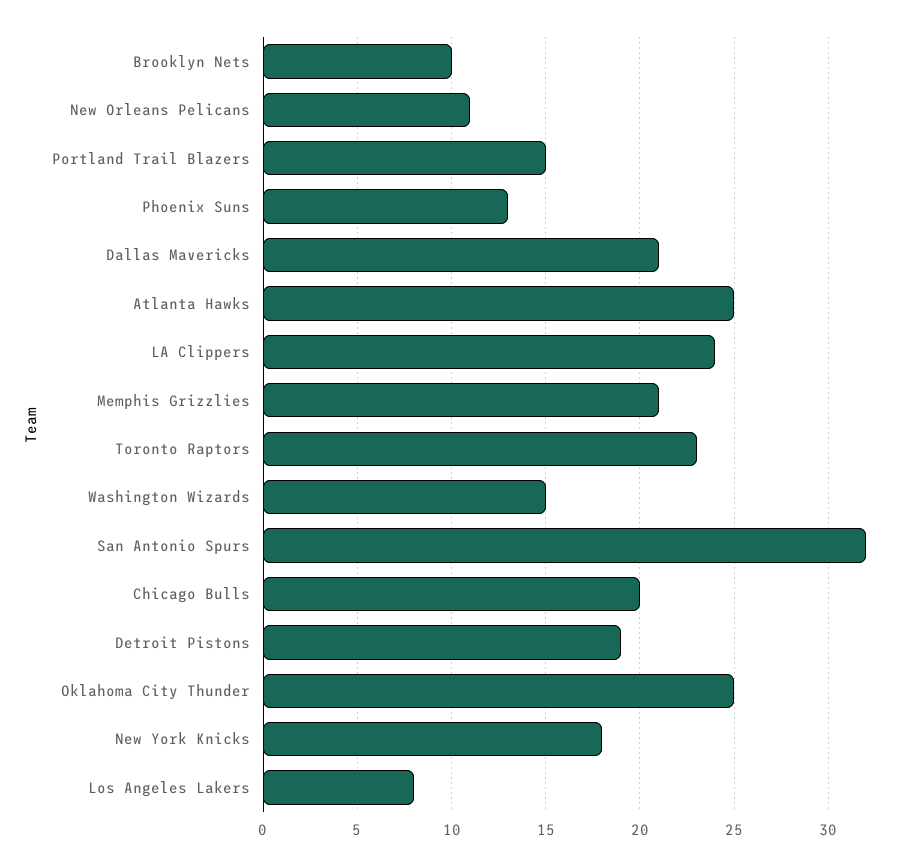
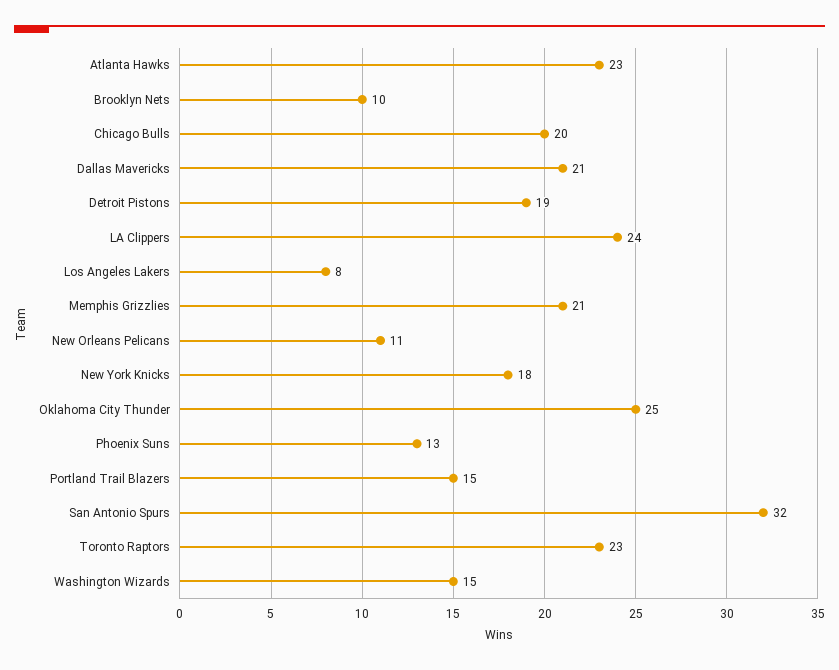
Atlanta Hawks: 25 -> 23

